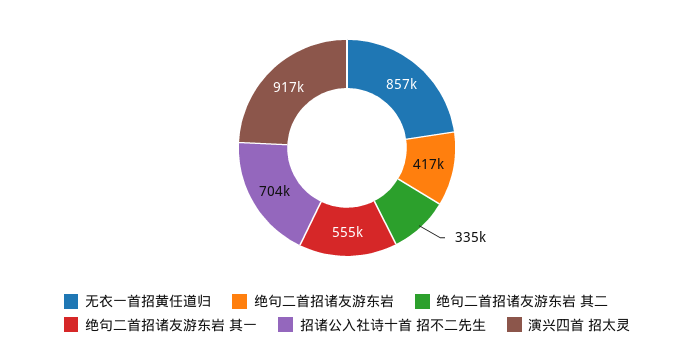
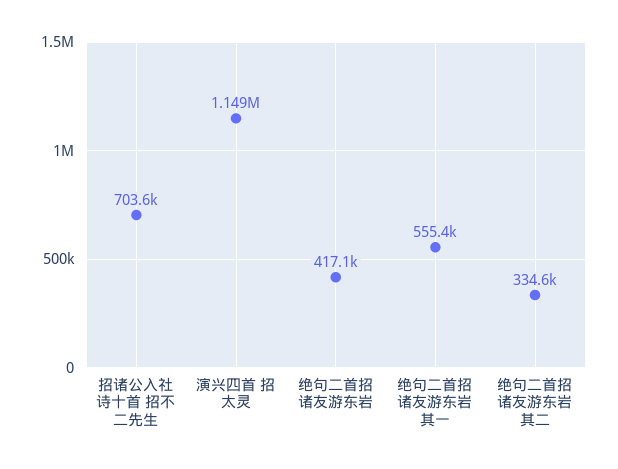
无衣一首招黄任道归: 857000 -> none
演兴四首 招太灵: 917000 -> 1149000

